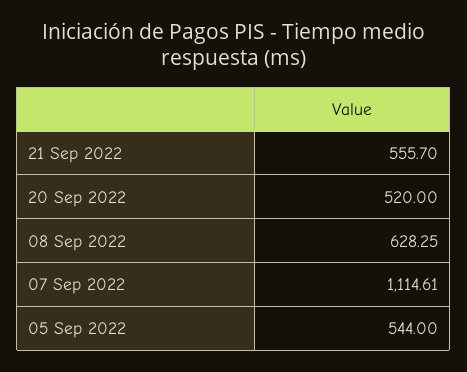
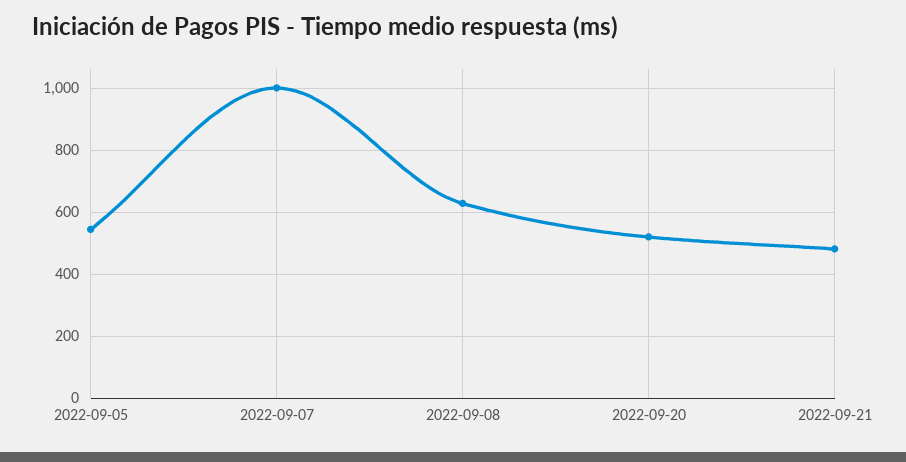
21 Sep 2022: 555.7 -> 480
07 Sep 2022: 1114.61 -> 1000

